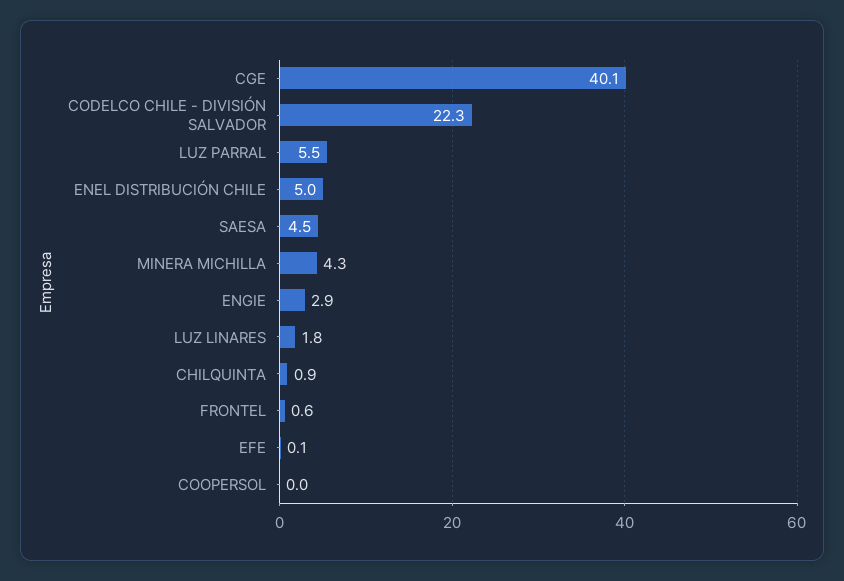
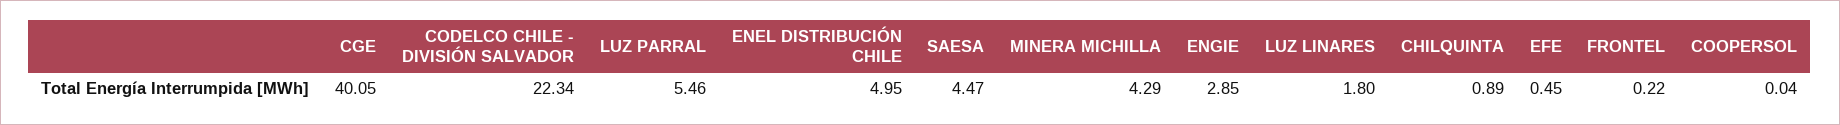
FRONTEL: 0.6 -> 0.22
EFE: 0.1 -> 0.45

